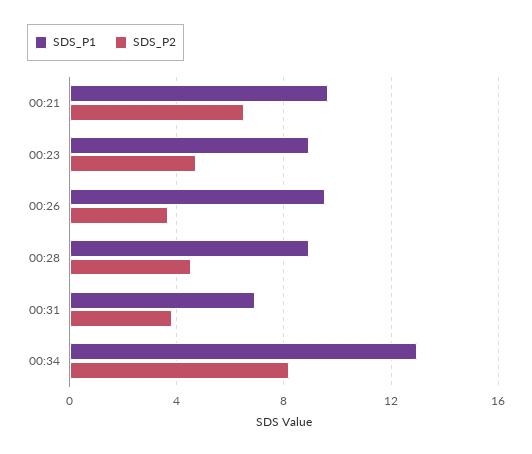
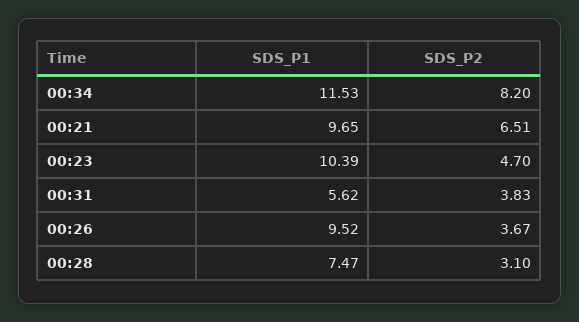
SDS_P1, 00:23: 9 -> 10.39
SDS_P1, 00:28: 9 -> 7.47
SDS_P2, 00:28: 4.5 -> 3.1
SDS_P1, 00:31: 7 -> 5.62
SDS_P1, 00:34: 13 -> 11.53

